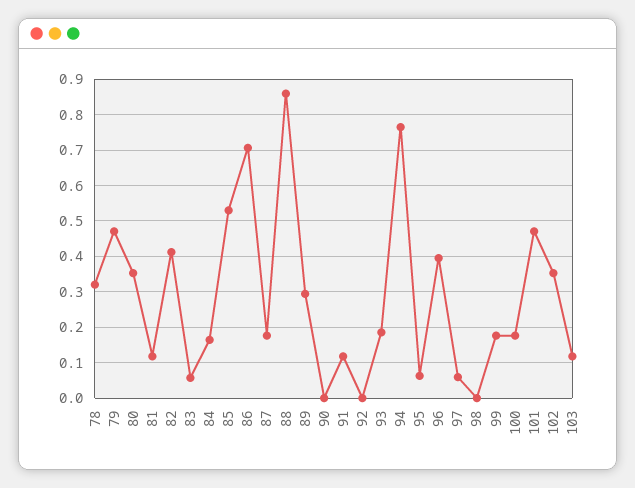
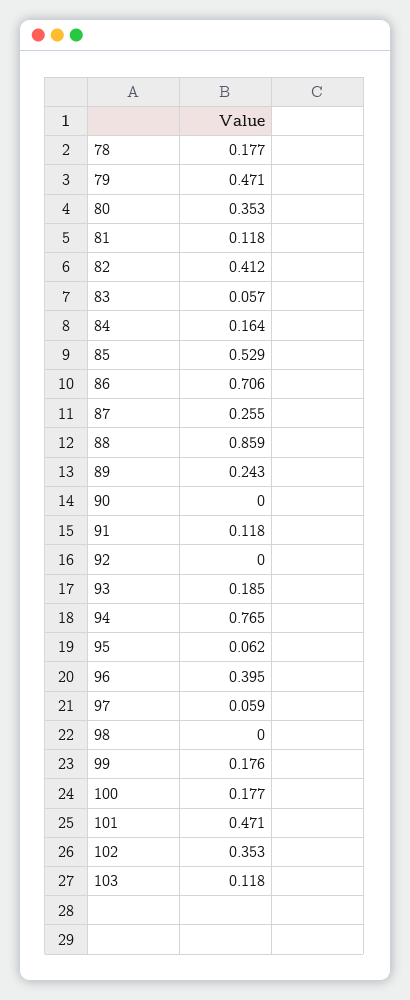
78: 0.32 -> 0.177
87: 0.18 -> 0.255
89: 0.3 -> 0.243

